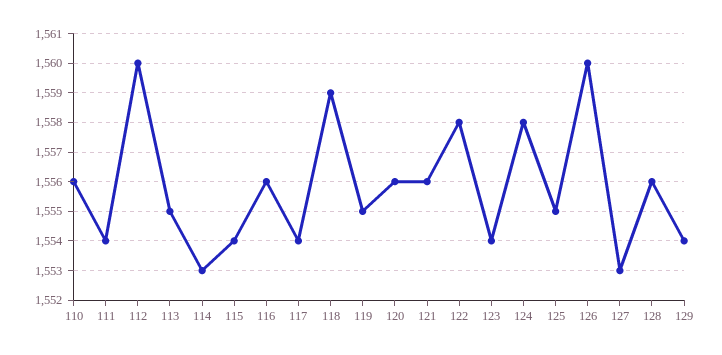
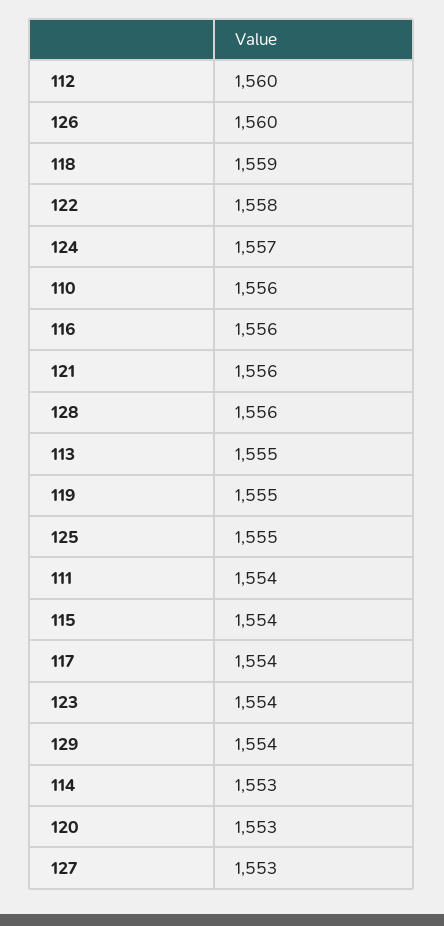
120: 1556 -> 1553
124: 1558 -> 1557

